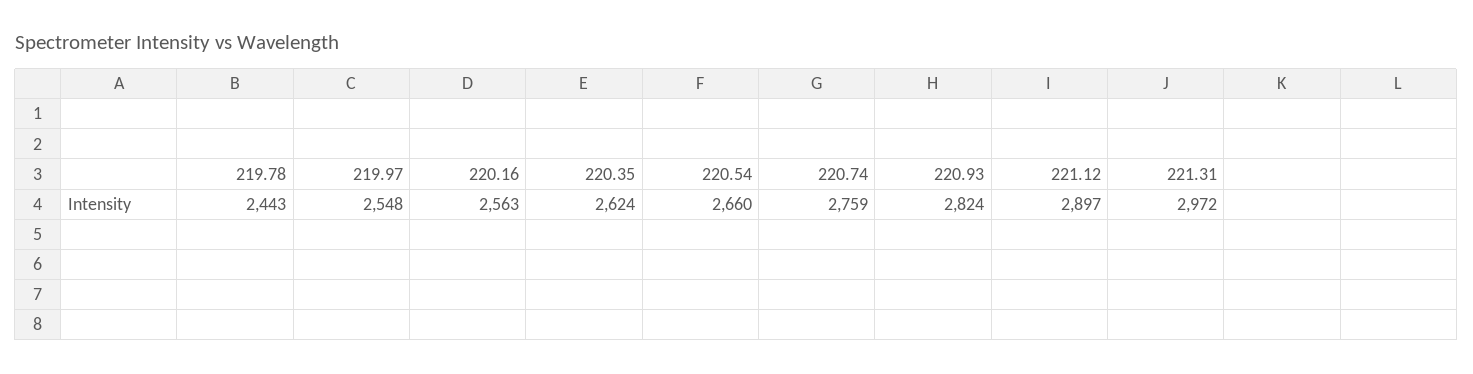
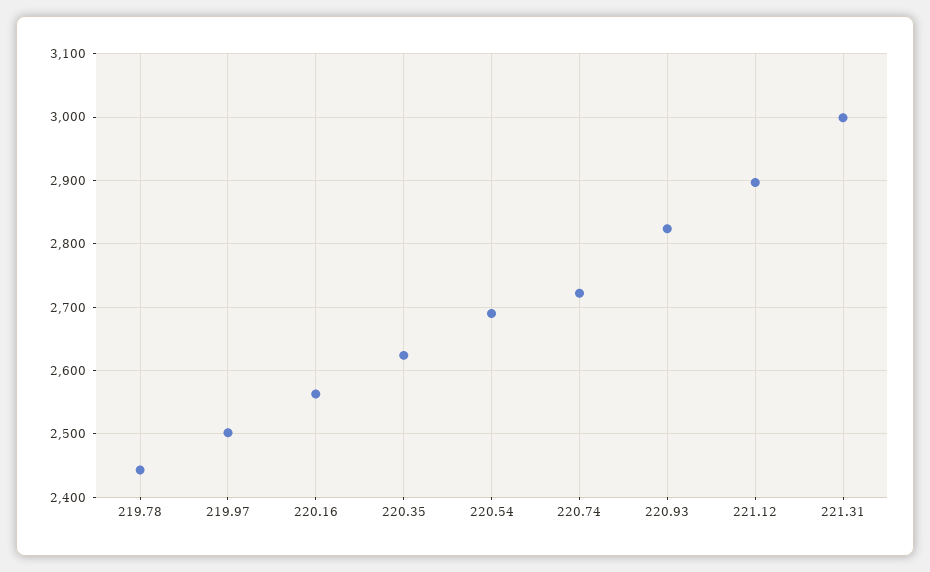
219.97: 2548 -> 2500
220.54: 2660 -> 2690
220.74: 2759 -> 2720
221.31: 2972 -> 3000

